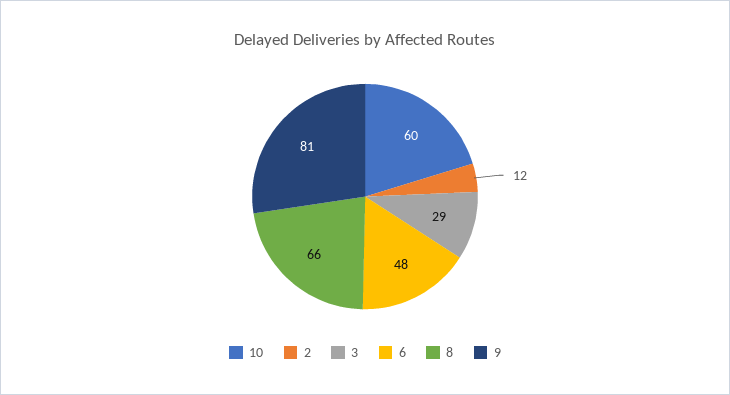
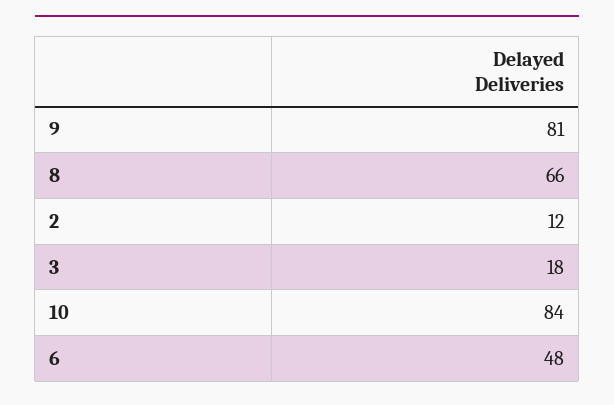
10: 60 -> 84
3: 29 -> 18

